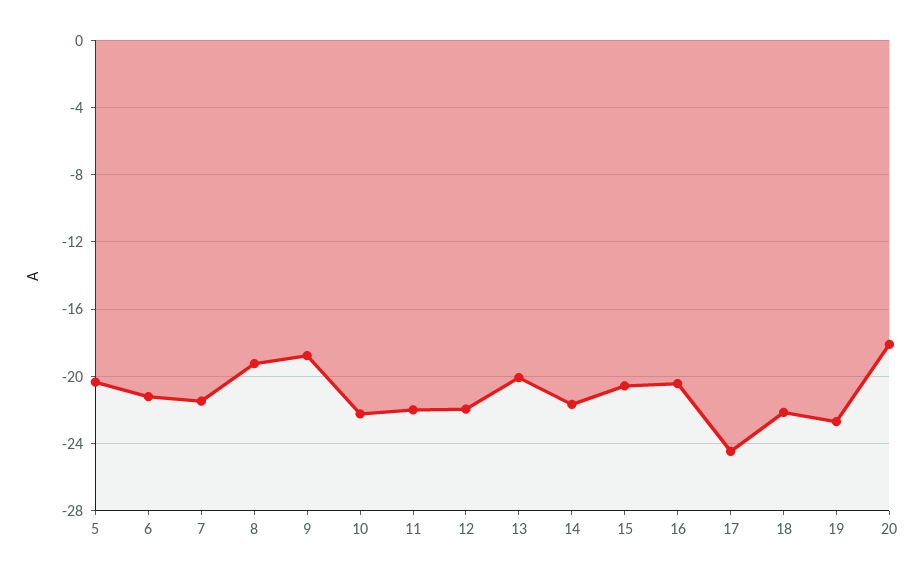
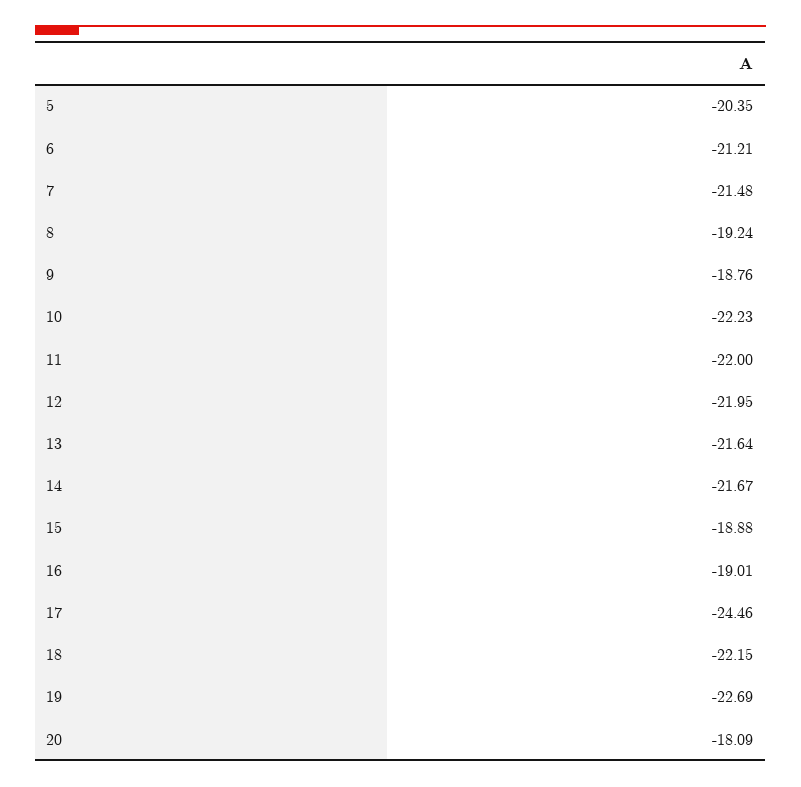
13: -20 -> -21.64
15: -20.5 -> -18.88
16: -20.5 -> -19.01

